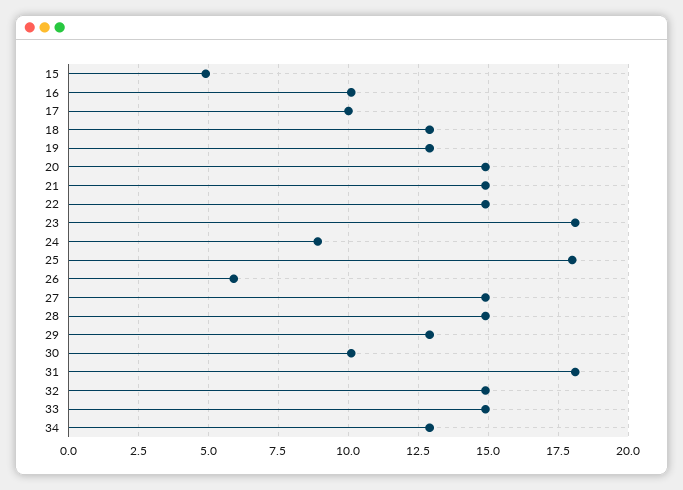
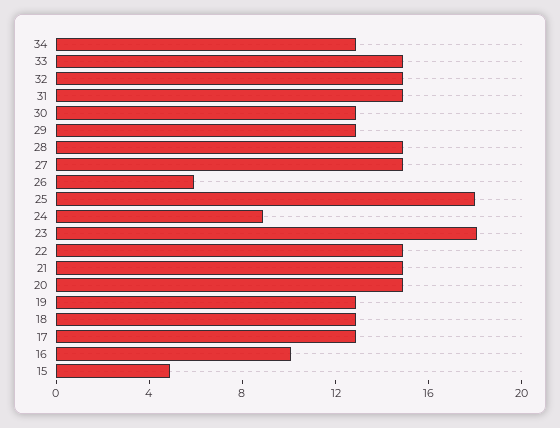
17: 10 -> 13
30: 10 -> 13
31: 18 -> 15

